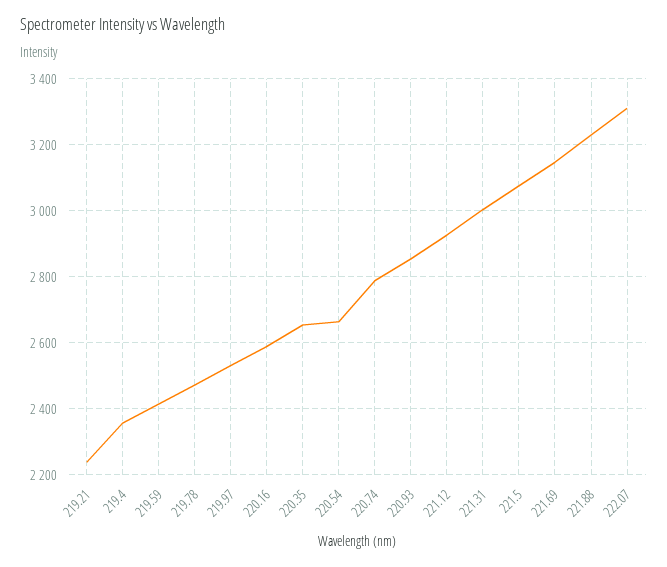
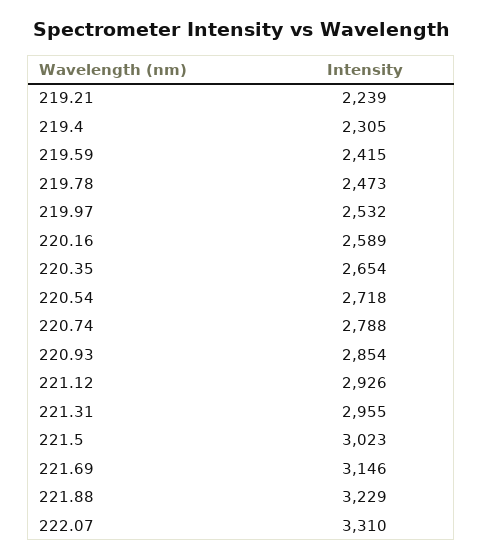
219.4: 2360 -> 2305
220.54: 2660 -> 2718
221.31: 3000 -> 2955
221.5: 3080 -> 3023

